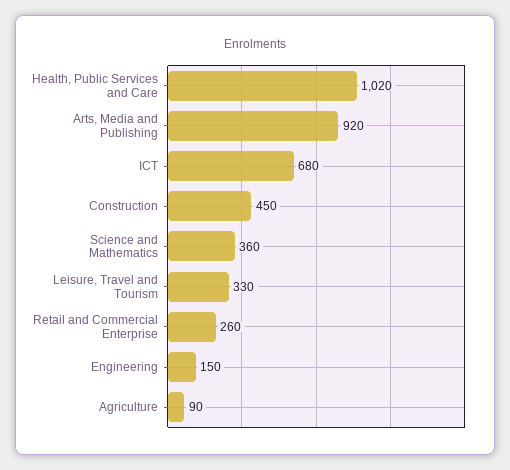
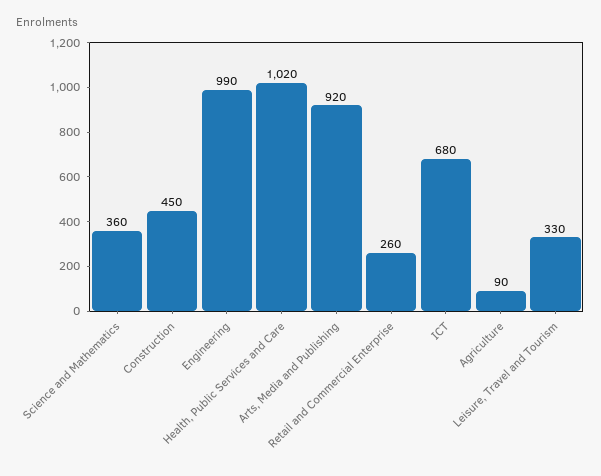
Engineering: 150 -> 990

